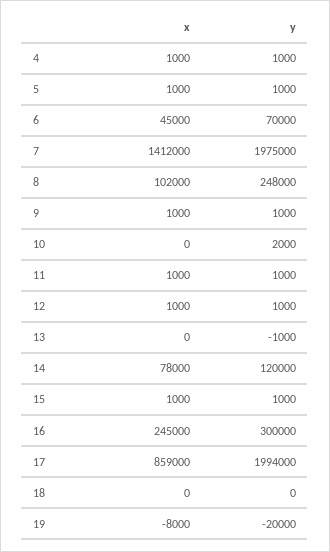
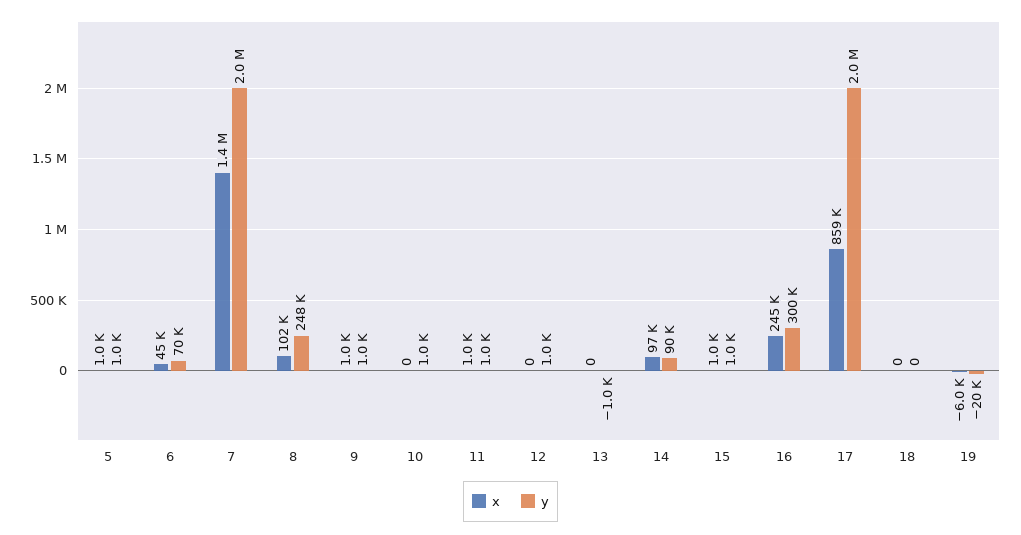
x, 4: 1000 -> none
y, 4: 1000 -> none
y, 10: 2000 -> 1000
x, 12: 1000 -> 0
x, 14: 78000 -> 97000
y, 14: 120000 -> 90000
x, 19: -8000 -> -6000

